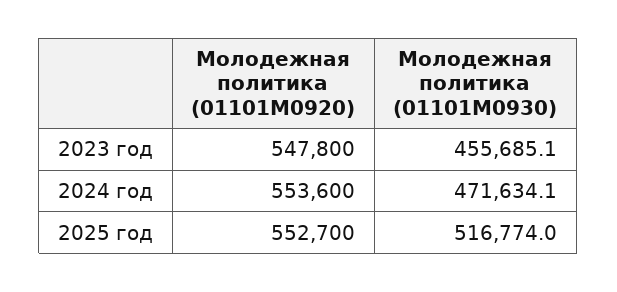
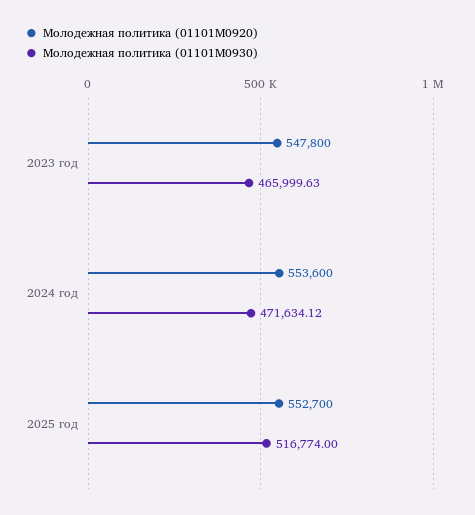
Молодежная политика (01101М0930), 2023 год: 455685.1 -> 465999.63

